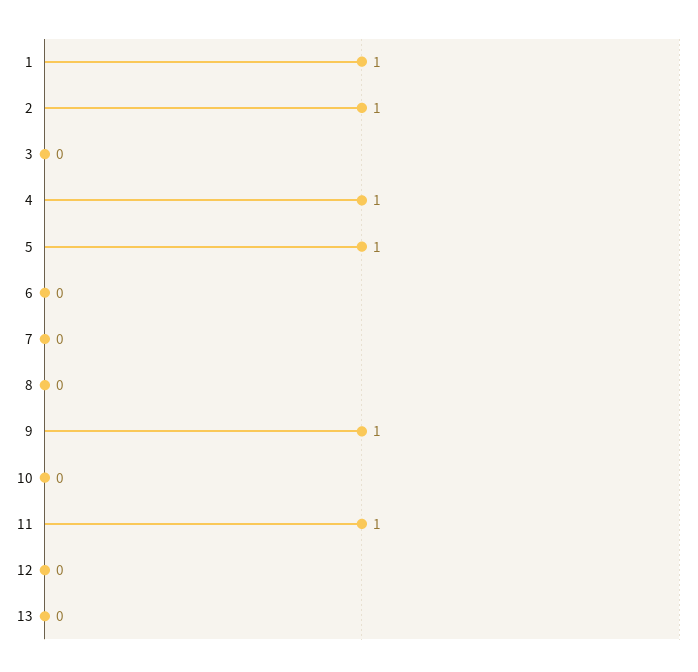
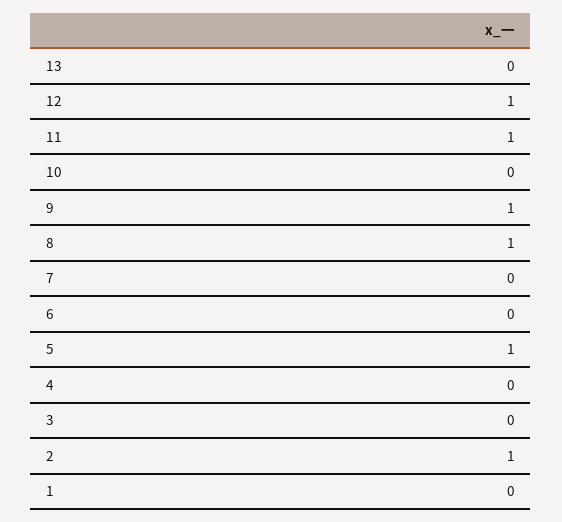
1: 1 -> 0
4: 1 -> 0
8: 0 -> 1
12: 0 -> 1

